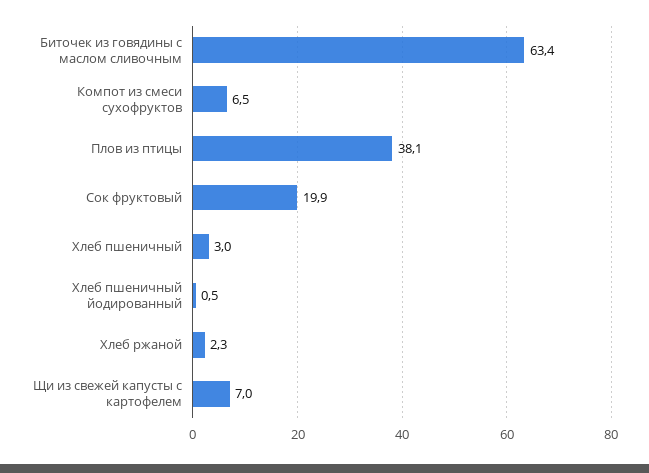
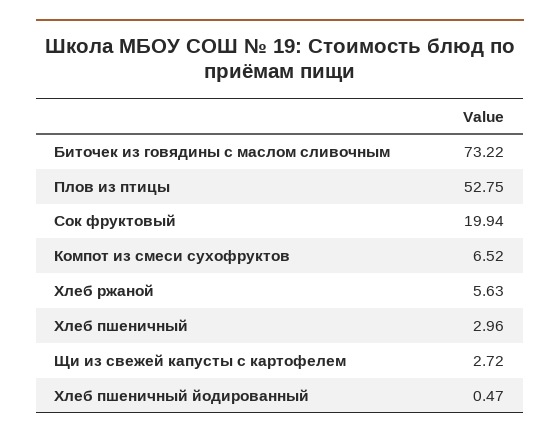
Биточек из говядины с маслом сливочным: 63.4 -> 73.22
Плов из птицы: 38.1 -> 52.75
Хлеб ржаной: 2.3 -> 5.63
Щи из свежей капусты с картофелем: 7 -> 2.72

